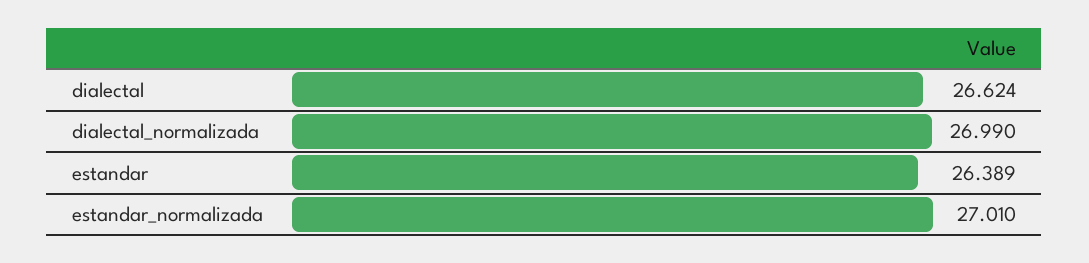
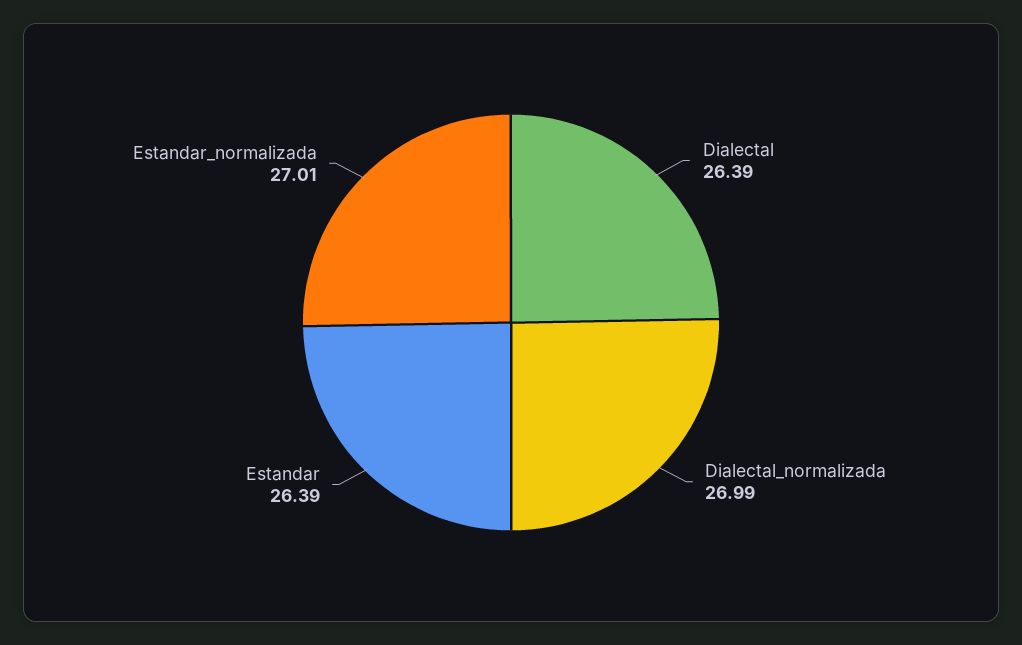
dialectal: 26.624 -> 26.39

